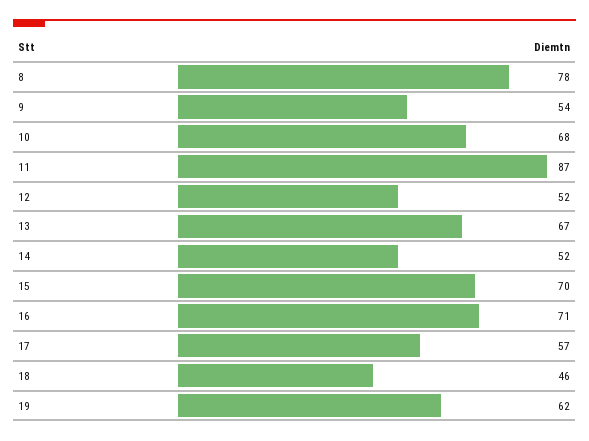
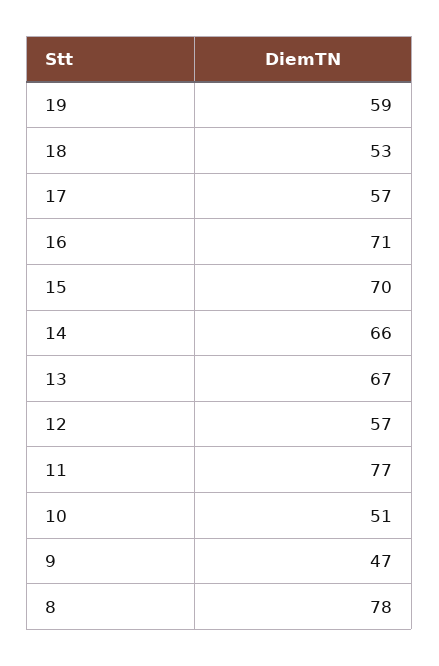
9: 54 -> 47
10: 68 -> 51
11: 87 -> 77
12: 52 -> 57
14: 52 -> 66
18: 46 -> 53
19: 62 -> 59

